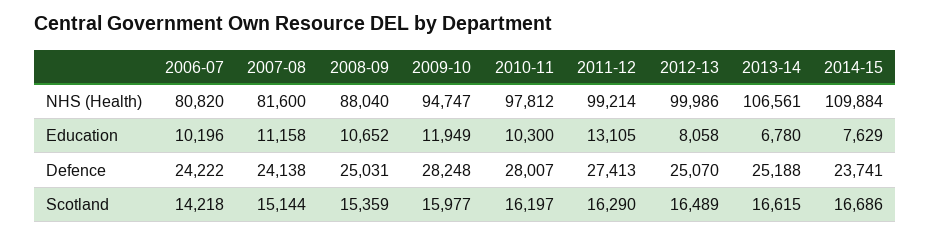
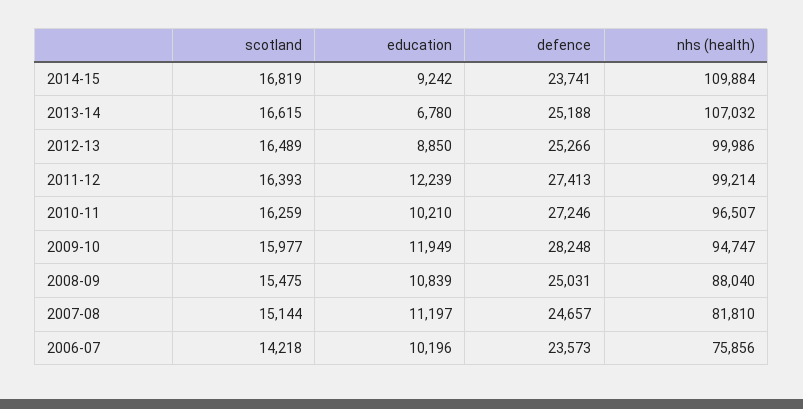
2006-07, NHS (Health): 80820 -> 75856
2007-08, NHS (Health): 81600 -> 81810
2010-11, NHS (Health): 97812 -> 96507
2013-14, NHS (Health): 106561 -> 107032
2007-08, Education: 11158 -> 11197
2008-09, Education: 10652 -> 10839
2010-11, Education: 10300 -> 10210
2011-12, Education: 13105 -> 12239
2012-13, Education: 8058 -> 8850
2014-15, Education: 7629 -> 9242
2006-07, Defence: 24222 -> 23573
2007-08, Defence: 24138 -> 24657
2010-11, Defence: 28007 -> 27246
2012-13, Defence: 25070 -> 25266
2008-09, Scotland: 15359 -> 15475
2010-11, Scotland: 16197 -> 16259
2011-12, Scotland: 16290 -> 16393
2014-15, Scotland: 16686 -> 16819

